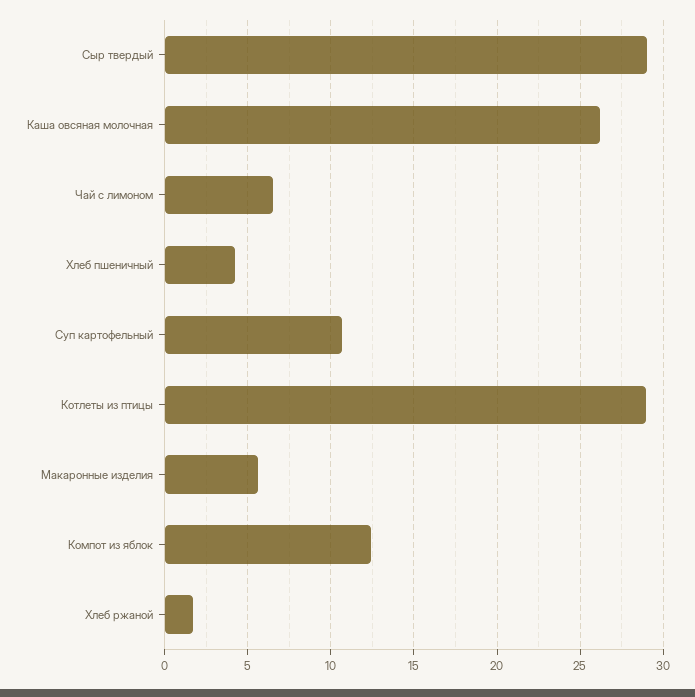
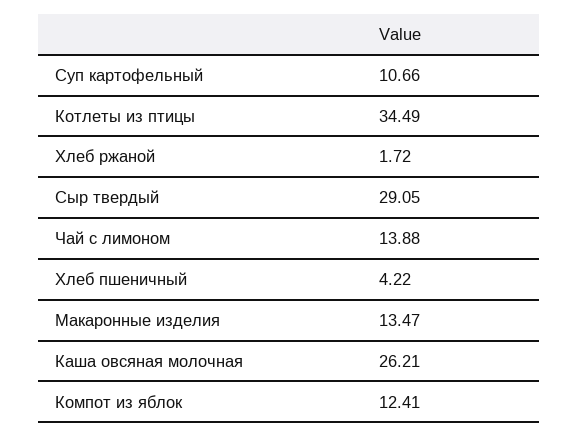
Чай с лимоном: 6.5 -> 13.88
Котлеты из птицы: 29 -> 34.49
Макаронные изделия: 5.5 -> 13.47

